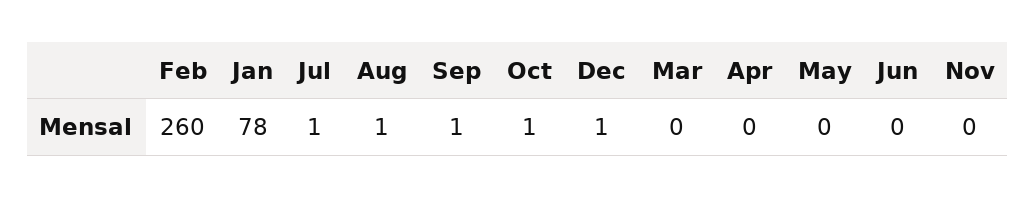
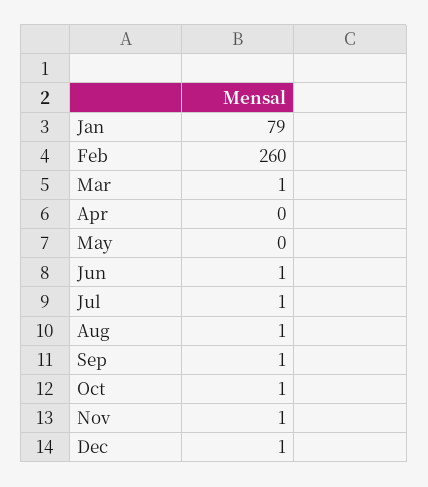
Jan: 78 -> 79
Mar: 0 -> 1
Jun: 0 -> 1
Nov: 0 -> 1

